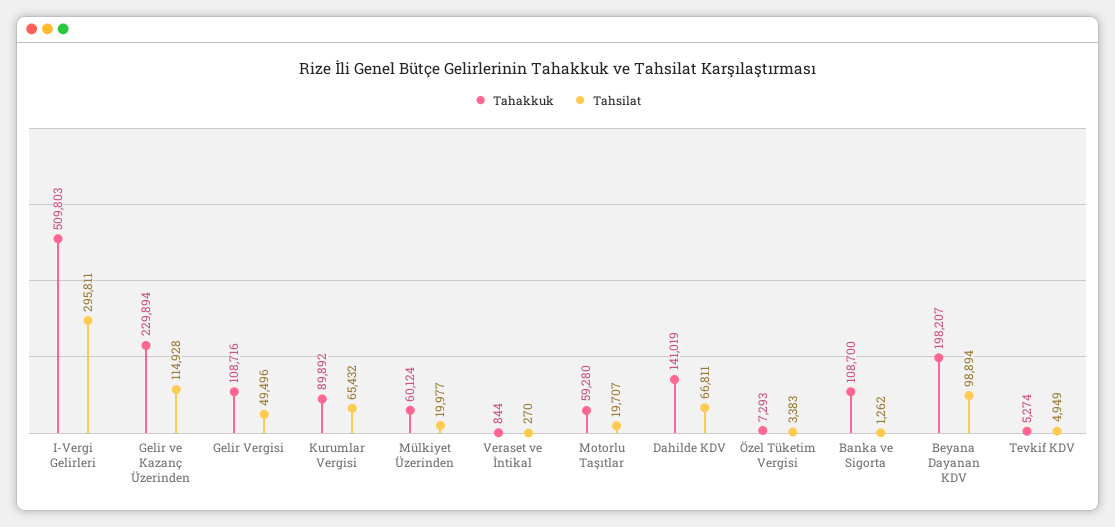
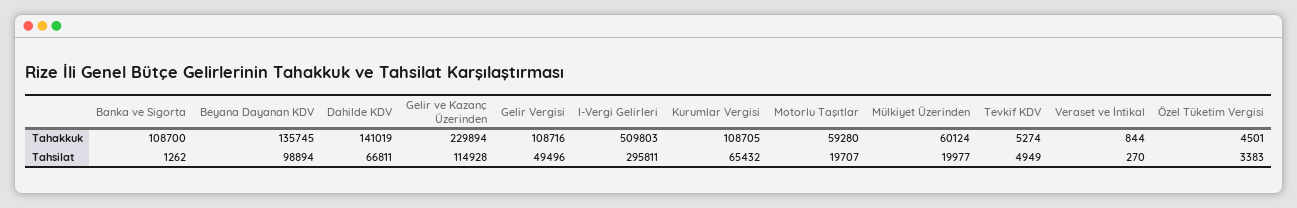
Tahakkuk, Kurumlar Vergisi: 89892 -> 108705
Tahakkuk, Özel Tüketim Vergisi: 7293 -> 4501
Tahakkuk, Beyana Dayanan KDV: 198207 -> 135745

